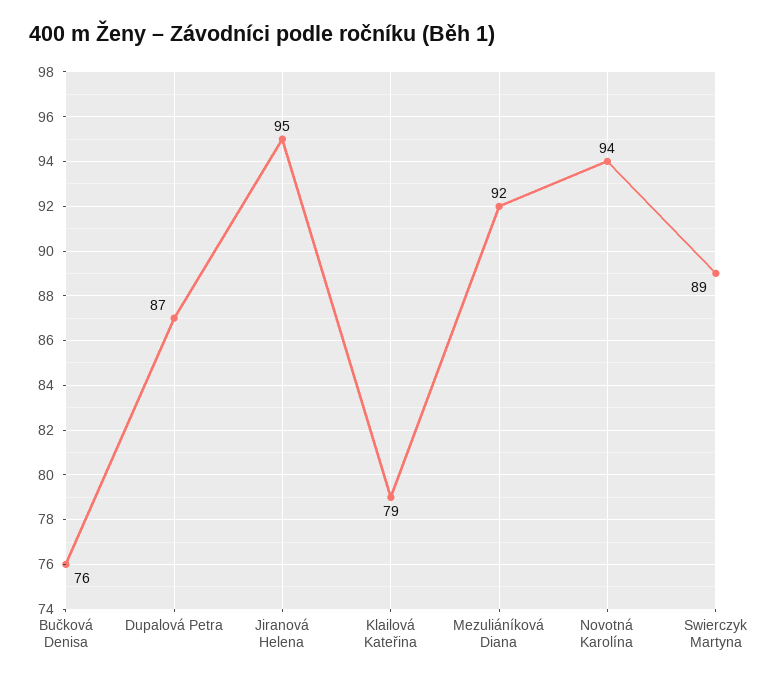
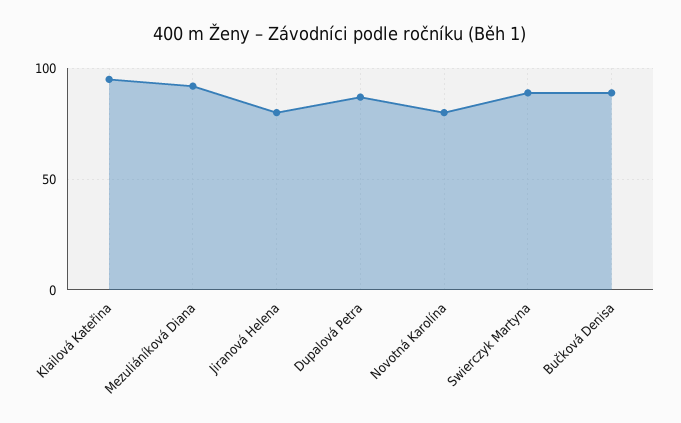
Bučková Denisa: 76 -> 90
Jiranová Helena: 95 -> 80
Klailová Kateřina: 79 -> 95
Novotná Karolína: 94 -> 80

